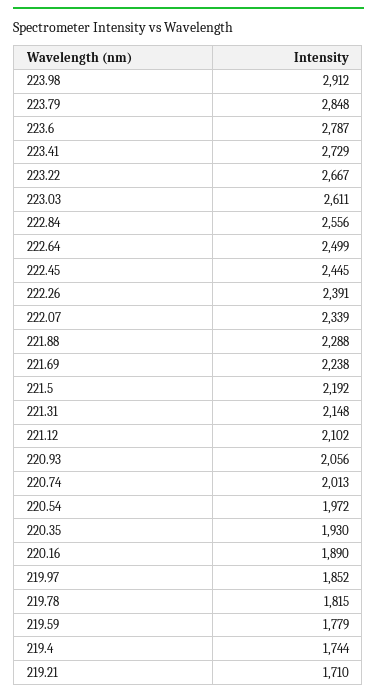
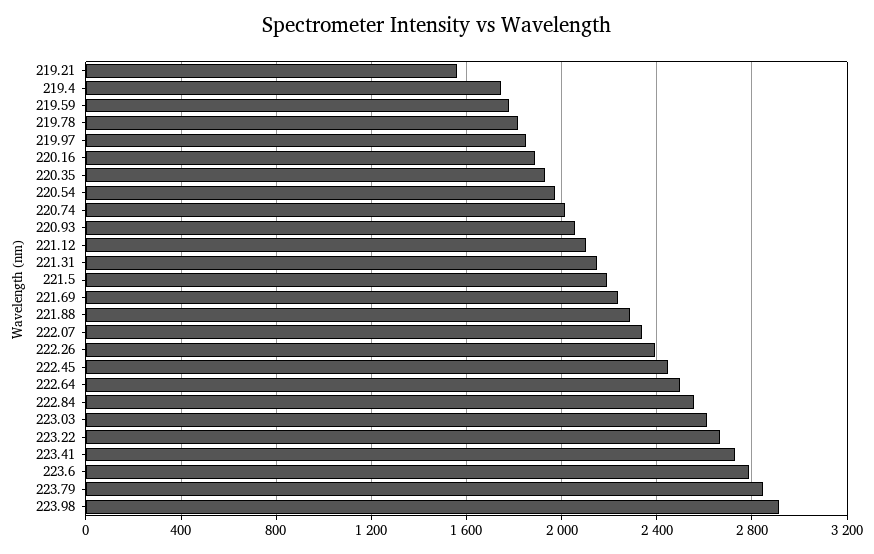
219.21: 1710 -> 1550

